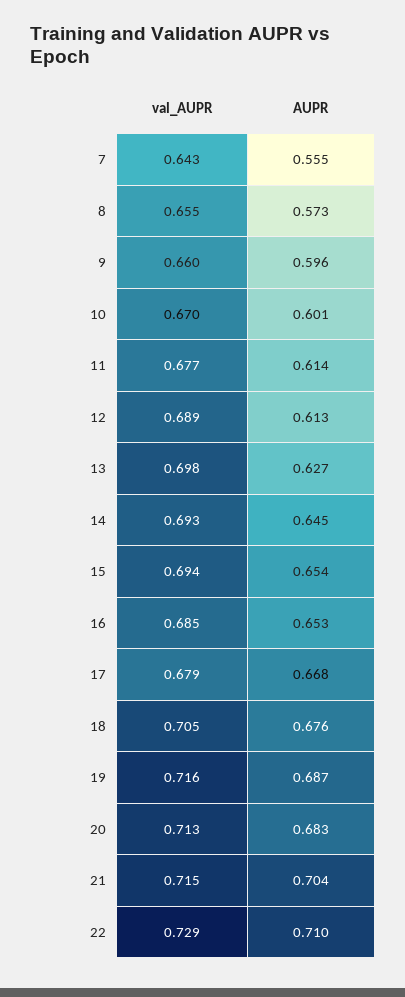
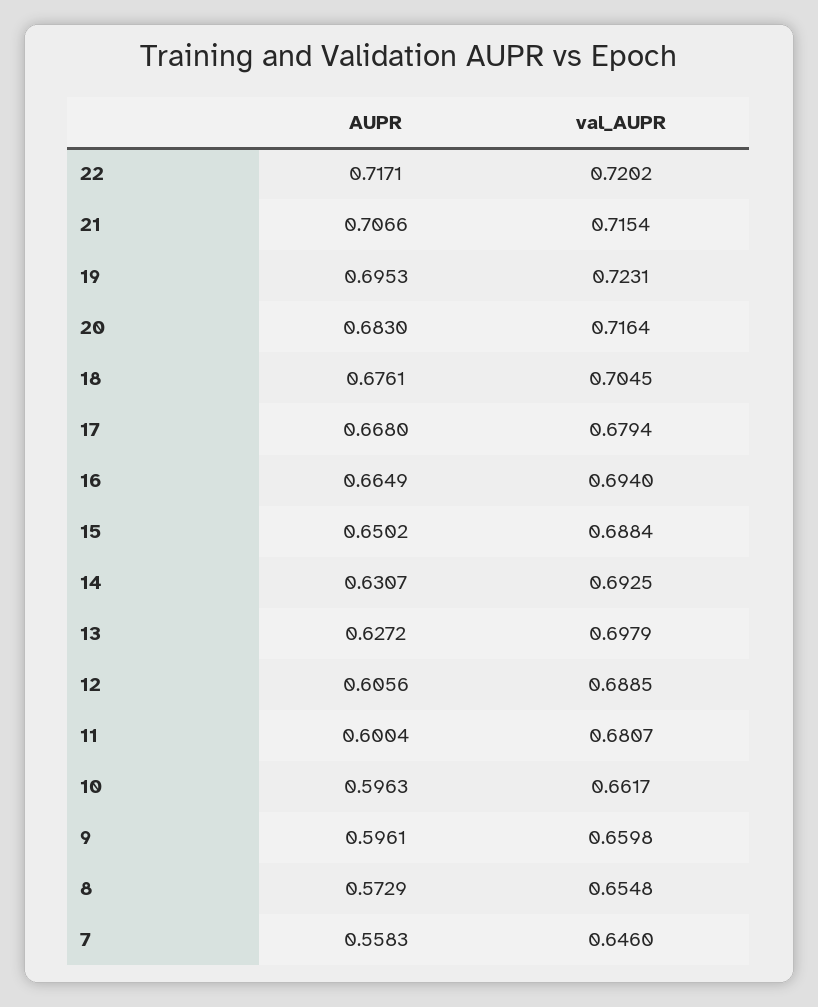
val_AUPR, 7: 0.643 -> 0.646
AUPR, 7: 0.555 -> 0.5583
val_AUPR, 10: 0.67 -> 0.6617
AUPR, 10: 0.601 -> 0.5963
val_AUPR, 11: 0.677 -> 0.6807
AUPR, 11: 0.614 -> 0.6004
AUPR, 12: 0.613 -> 0.6056
AUPR, 14: 0.645 -> 0.6307
val_AUPR, 15: 0.694 -> 0.6884
AUPR, 15: 0.654 -> 0.6502
val_AUPR, 16: 0.685 -> 0.694
AUPR, 16: 0.653 -> 0.6649
val_AUPR, 19: 0.716 -> 0.7231
AUPR, 19: 0.687 -> 0.6953
val_AUPR, 20: 0.713 -> 0.7164
AUPR, 21: 0.704 -> 0.7066
val_AUPR, 22: 0.729 -> 0.7202
AUPR, 22: 0.71 -> 0.7171

